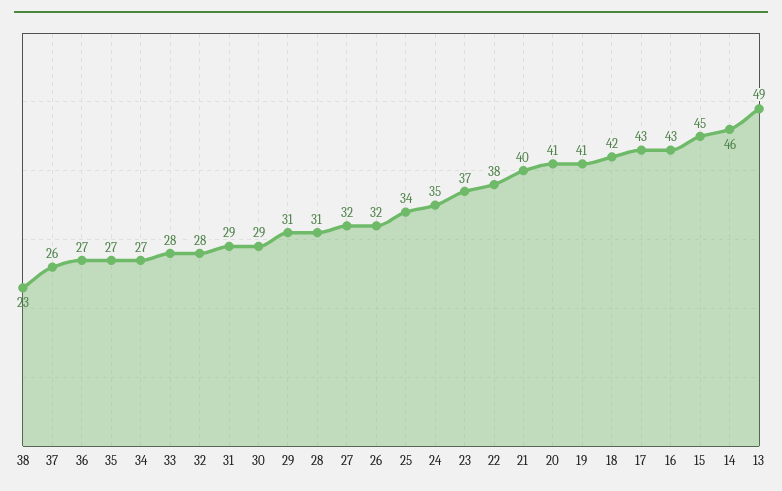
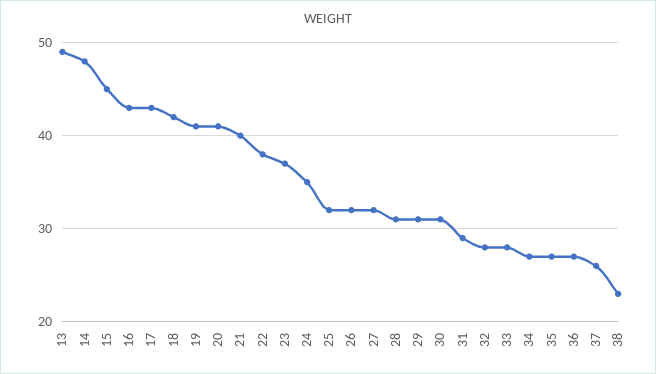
30: 29 -> 31
25: 34 -> 32
14: 46 -> 48

